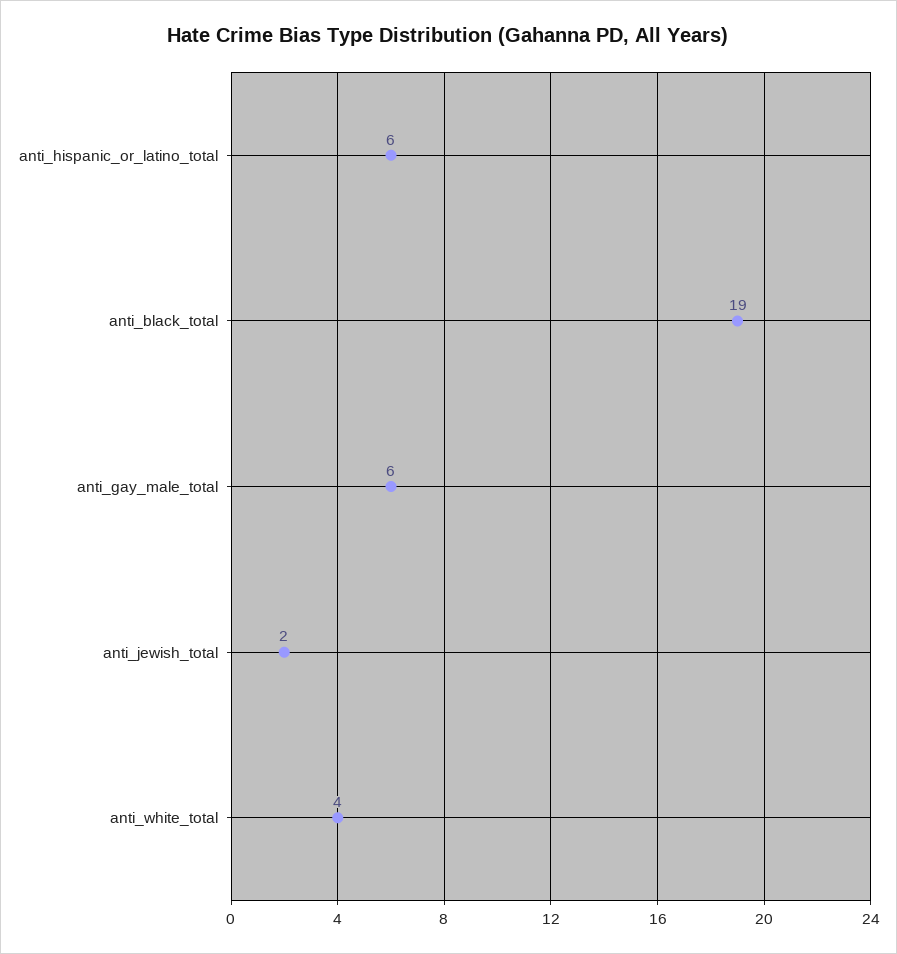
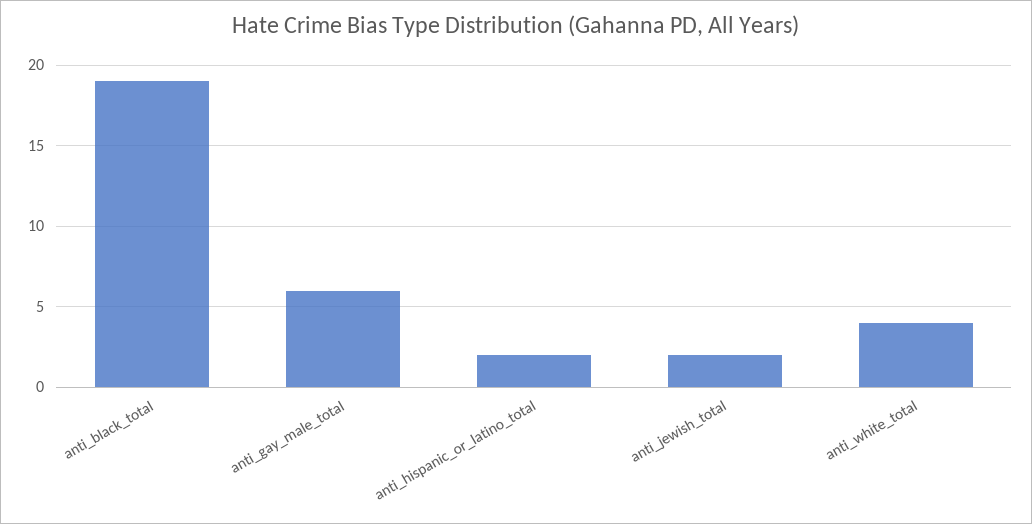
anti_hispanic_or_latino_total: 6 -> 2

